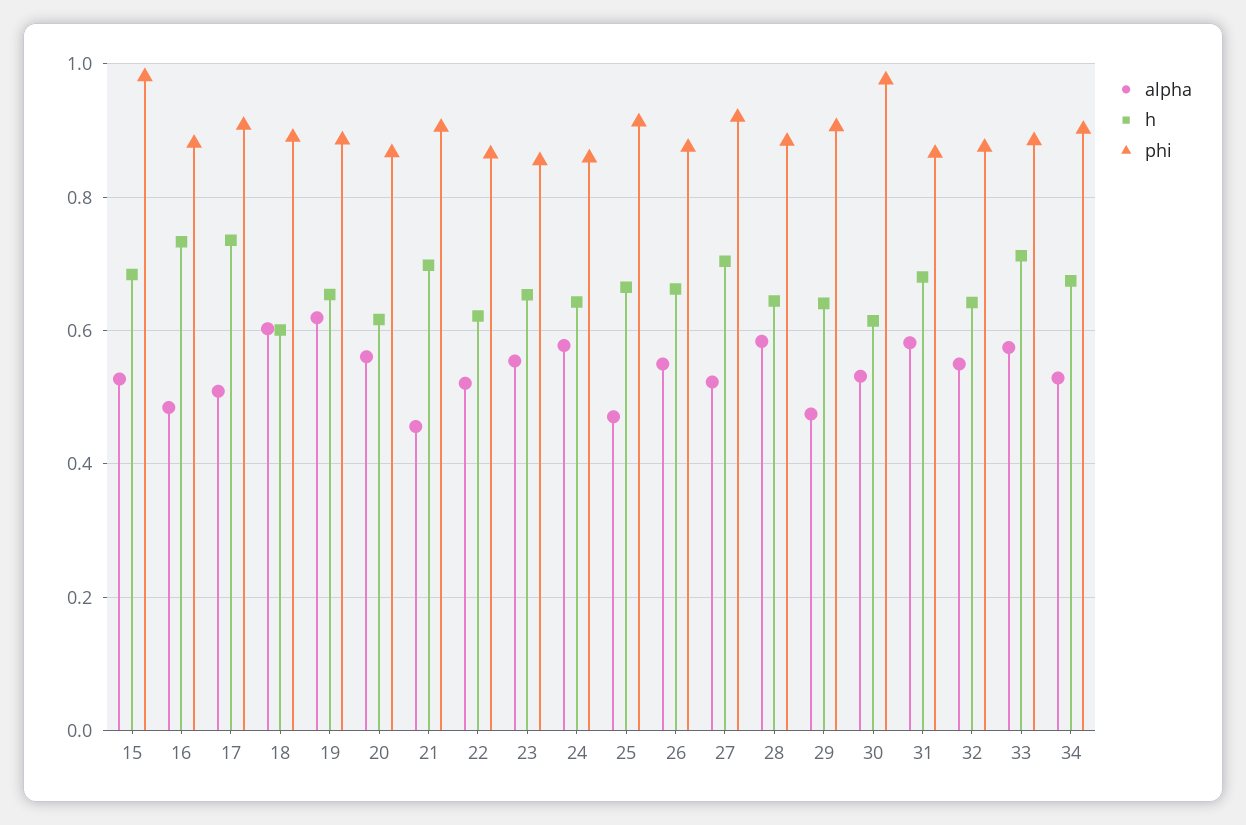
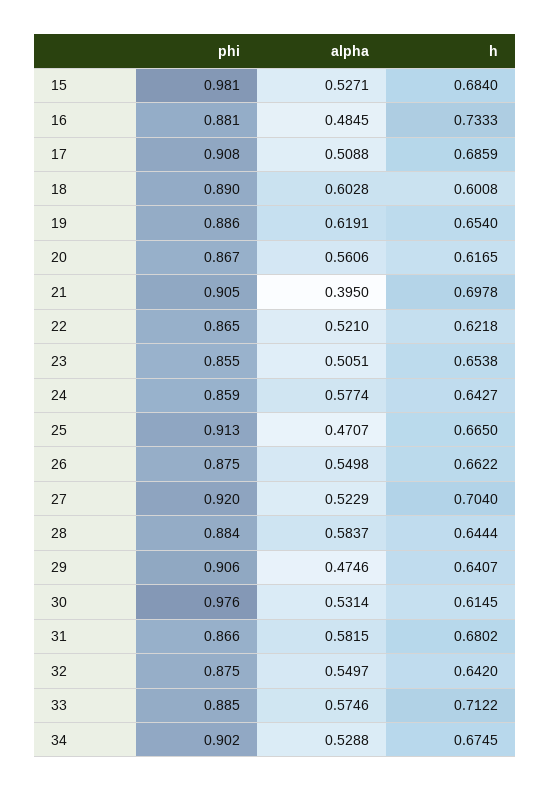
h, 17: 0.74 -> 0.6859
alpha, 21: 0.46 -> 0.395
alpha, 23: 0.56 -> 0.5051

